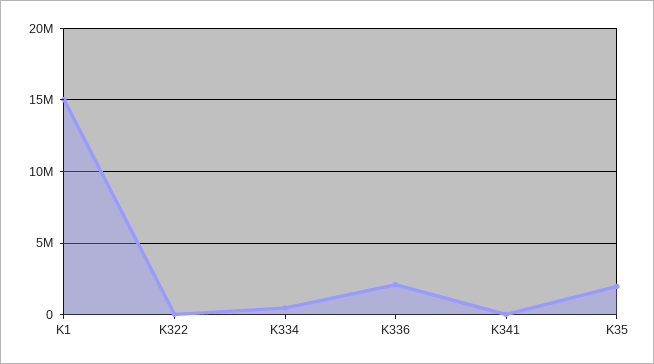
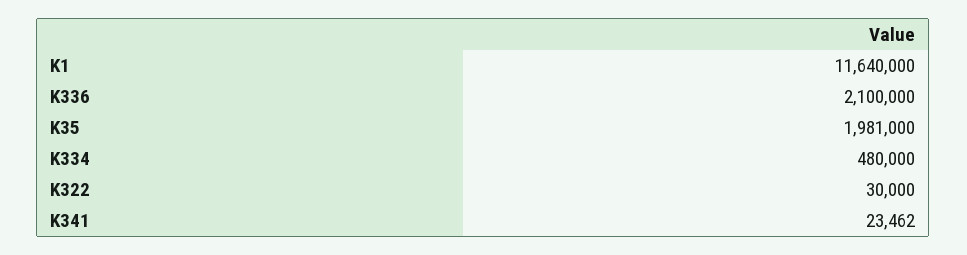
K1: 15000000 -> 11640000

